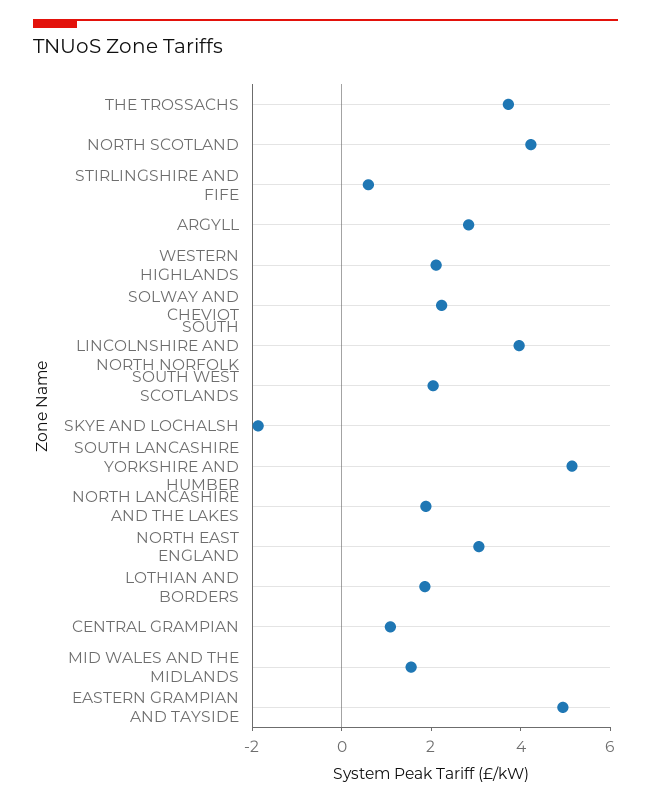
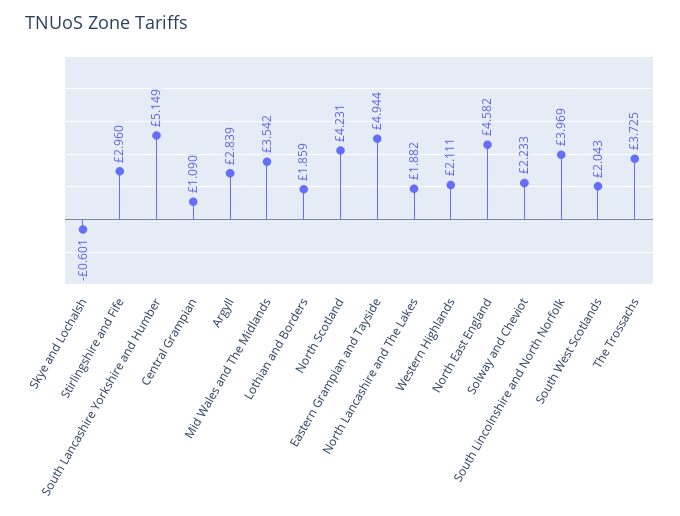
STIRLINGSHIRE AND FIFE: 0.5 -> 2.96
SKYE AND LOCHALSH: -2 -> -0.601
NORTH EAST ENGLAND: 3 -> 4.582
MID WALES AND THE MIDLANDS: 1.5 -> 3.542

